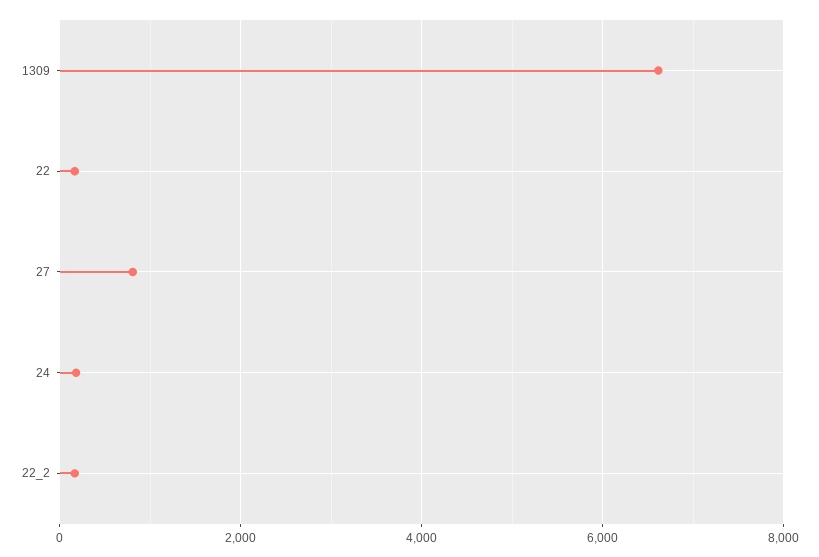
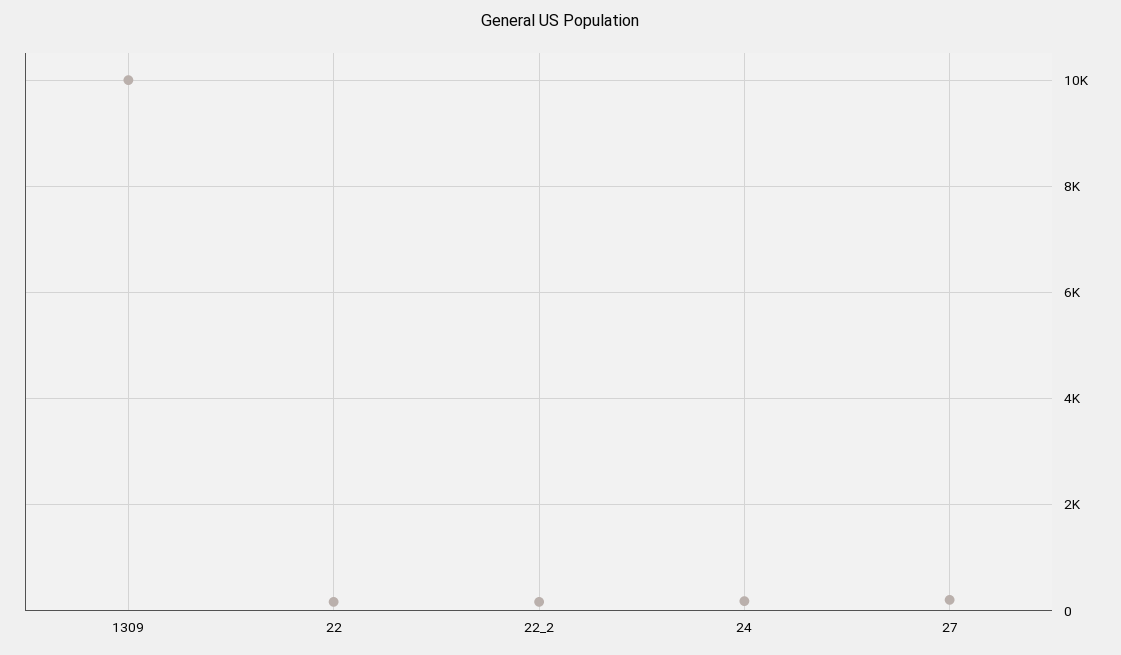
1309: 6600 -> 10000
27: 800 -> 200

